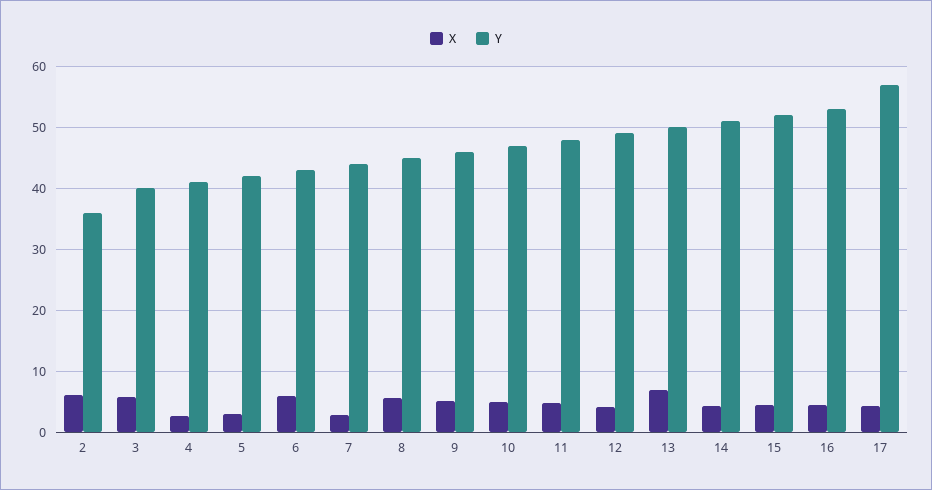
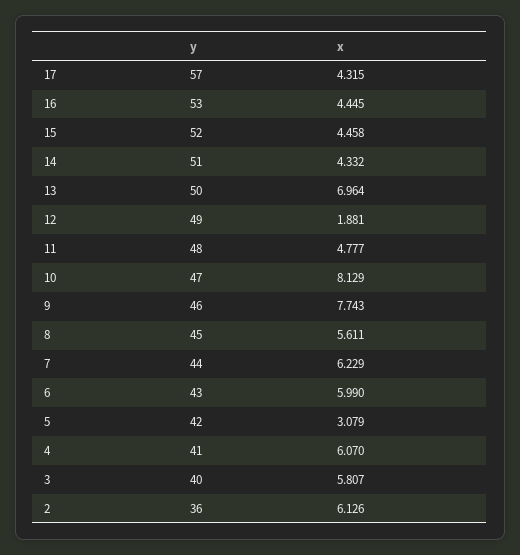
X, 4: 3 -> 6.07
X, 7: 3 -> 6.229
X, 9: 5 -> 7.743
X, 10: 5 -> 8.129
X, 12: 4 -> 1.881

